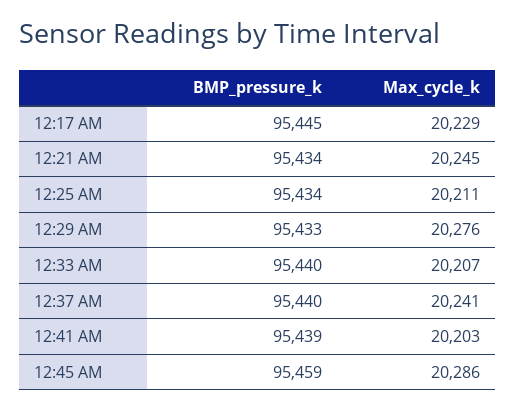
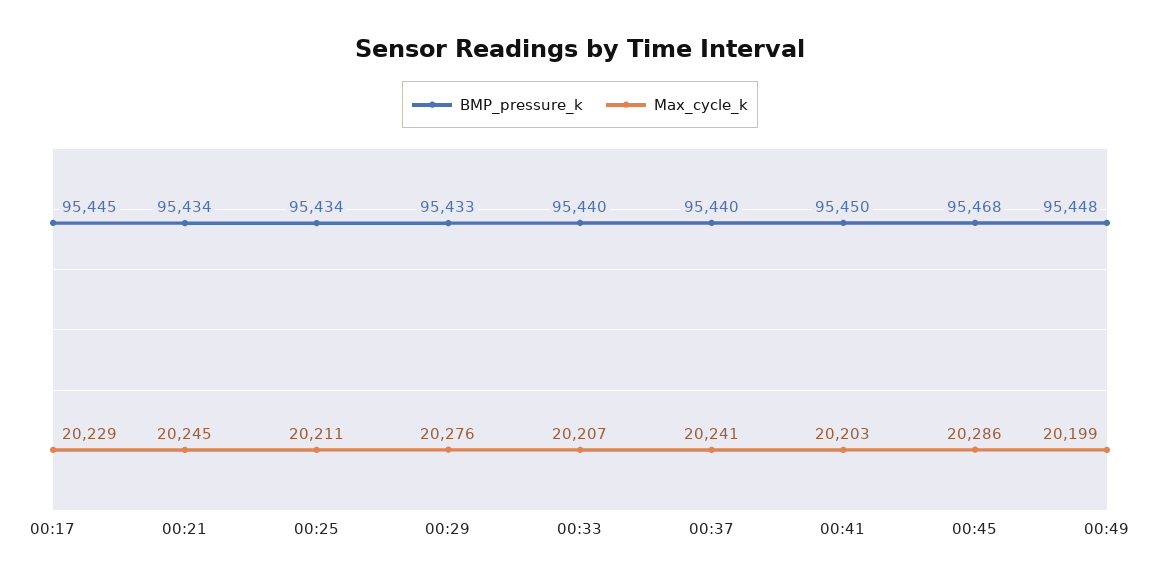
BMP_pressure_k, 12:41 AM: 95439 -> 95450
BMP_pressure_k, 12:45 AM: 95459 -> 95468
BMP_pressure_k, 00:49: none -> 95448
Max_cycle_k, 00:49: none -> 20199

